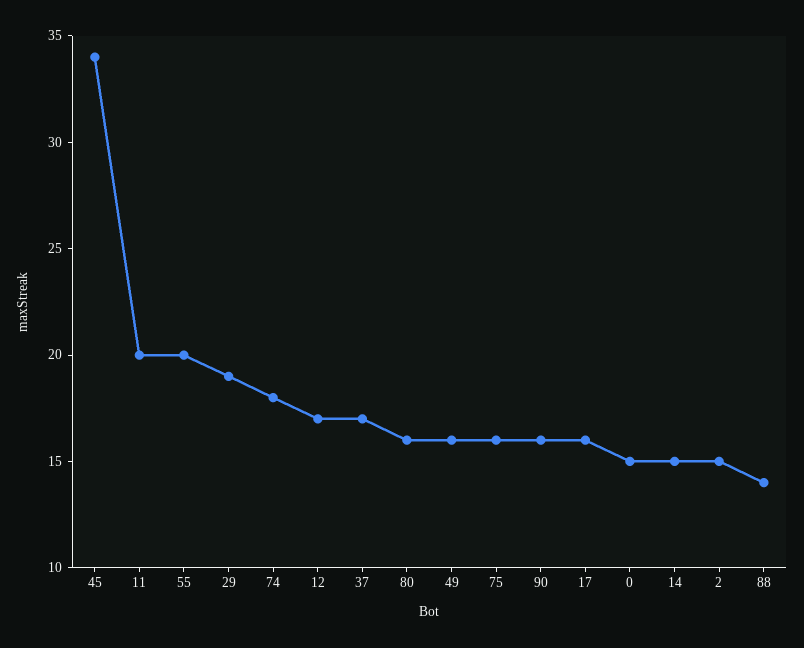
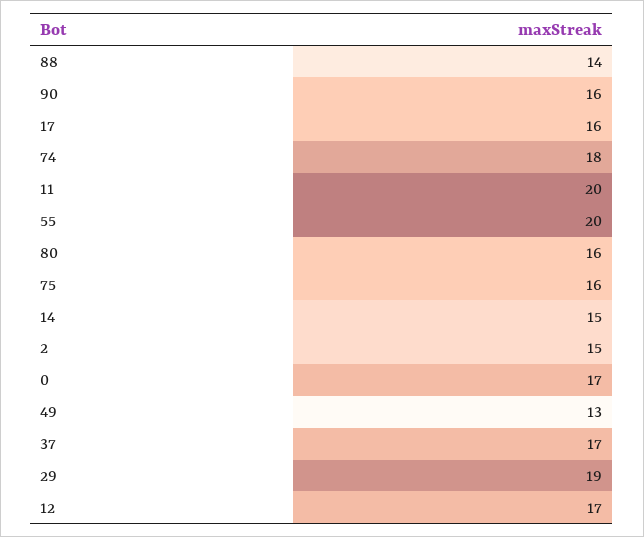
45: 34 -> none
49: 16 -> 13
0: 15 -> 17

